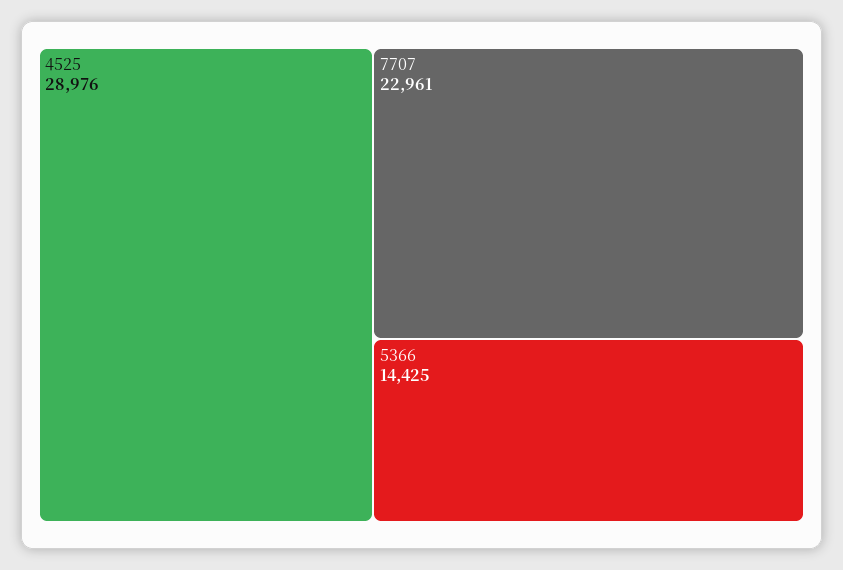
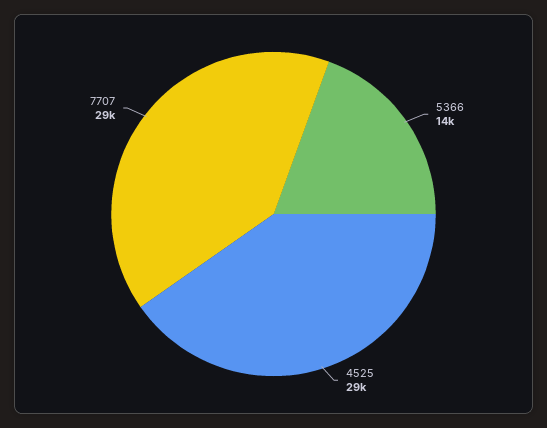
7707: 22961 -> 29000

